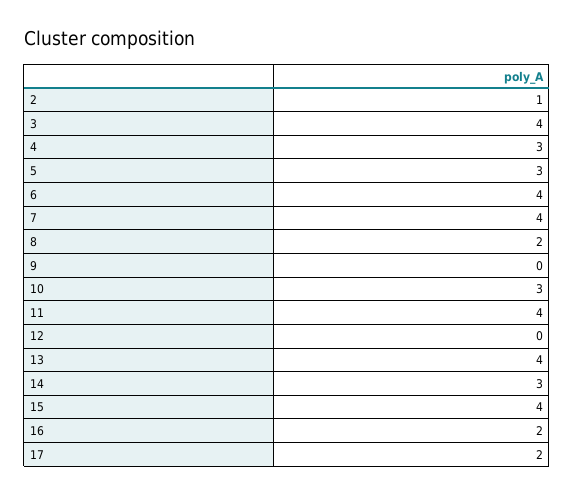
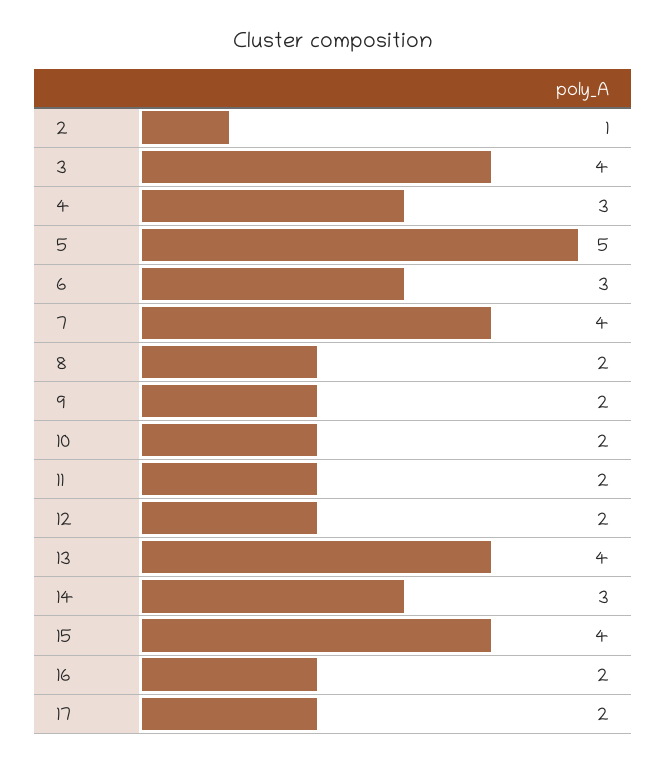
5: 3 -> 5
6: 4 -> 3
9: 0 -> 2
10: 3 -> 2
11: 4 -> 2
12: 0 -> 2

